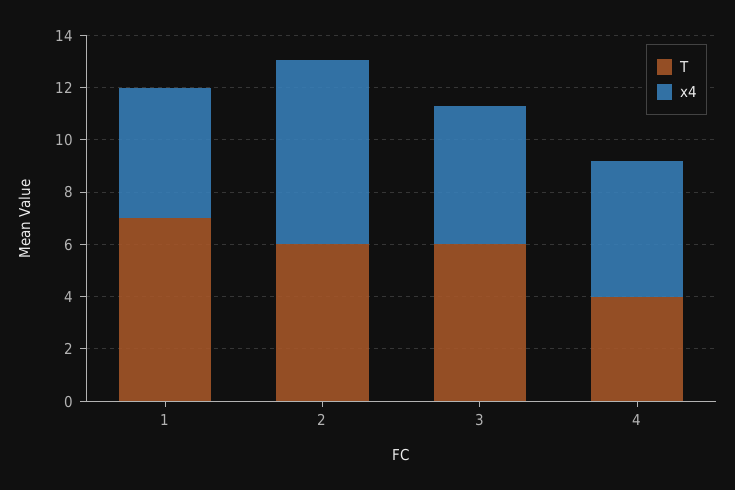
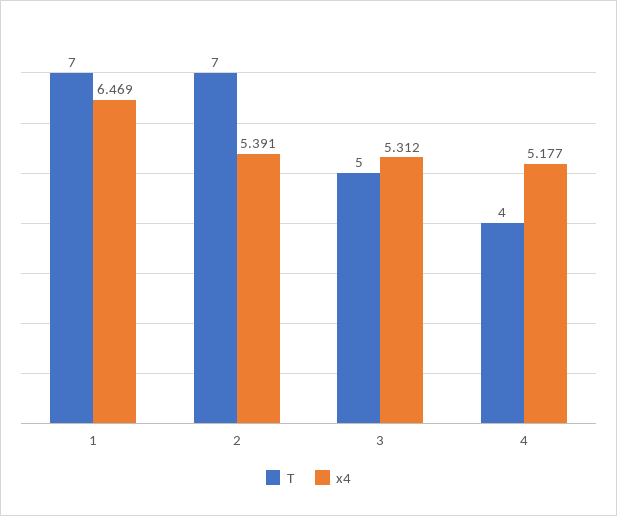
x4, 1: 5 -> 6.469
T, 2: 6 -> 7
x4, 2: 7 -> 5.391
T, 3: 6 -> 5

